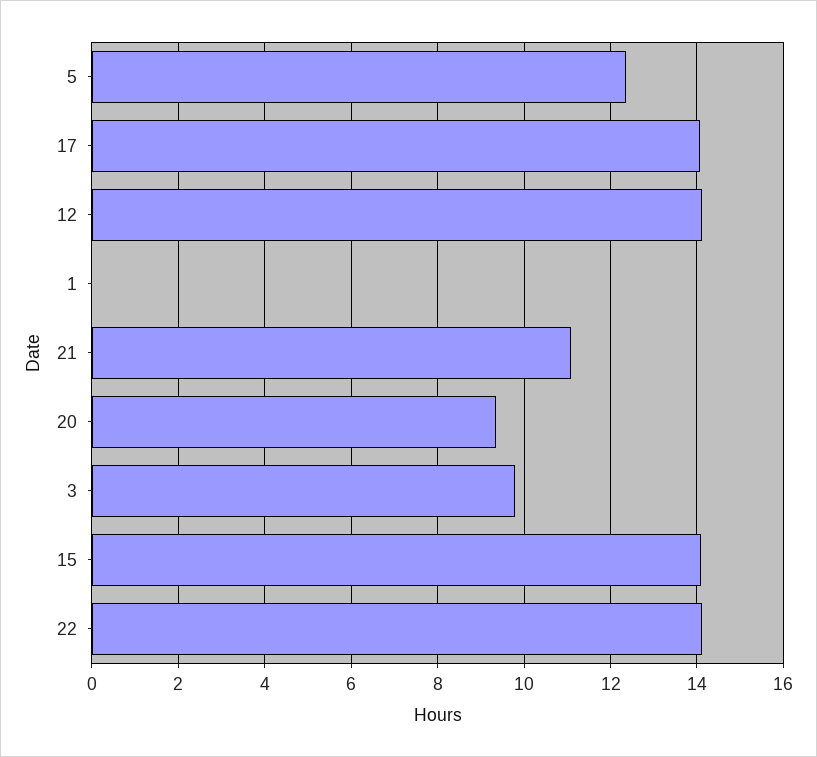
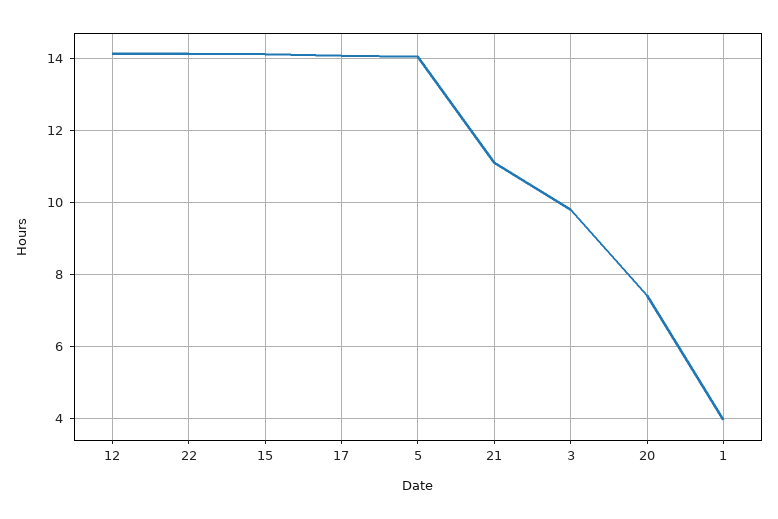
5: 12.4 -> 14
1: 0 -> 4
20: 9.4 -> 7.4

